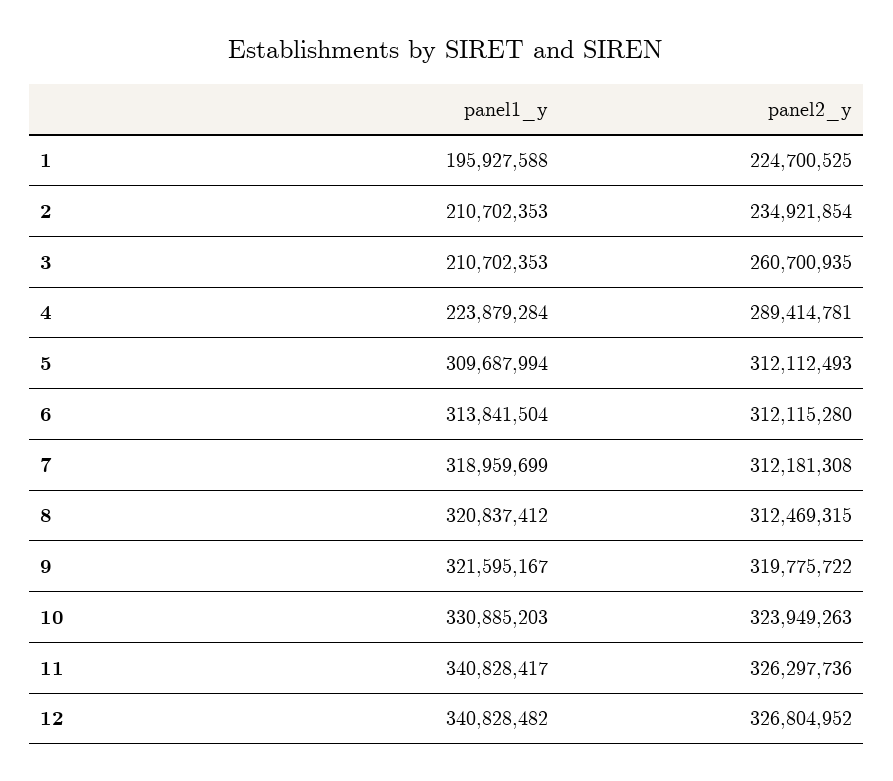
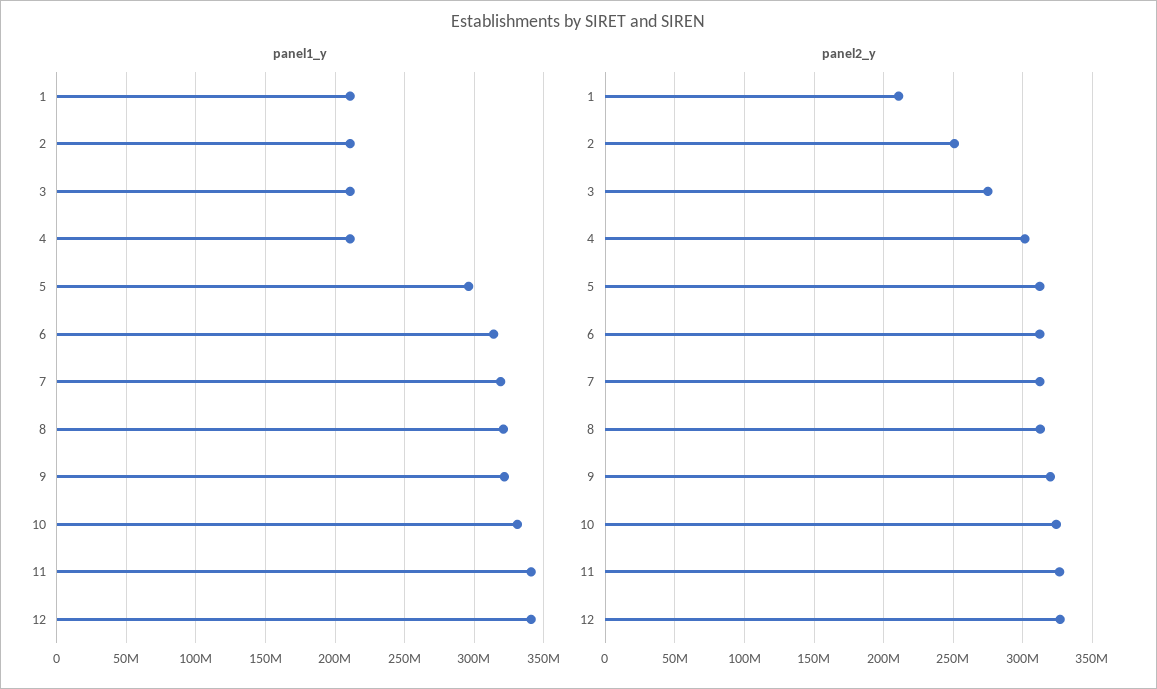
panel1_y, 1: 195927588 -> 210000000
panel2_y, 1: 224700525 -> 210000000
panel2_y, 2: 234921854 -> 250000000
panel2_y, 3: 260700935 -> 275000000
panel1_y, 4: 223879284 -> 210000000
panel2_y, 4: 289414781 -> 300000000
panel1_y, 5: 309687994 -> 295000000

